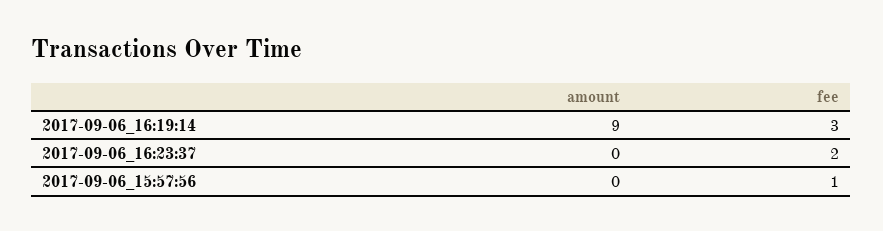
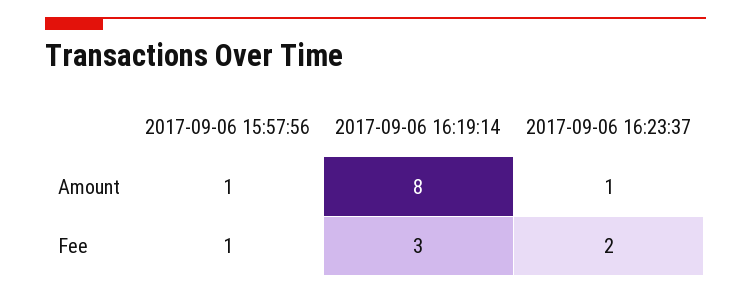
amount, 2017-09-06_16:19:14: 9 -> 8
amount, 2017-09-06_16:23:37: 0 -> 1
amount, 2017-09-06_15:57:56: 0 -> 1

